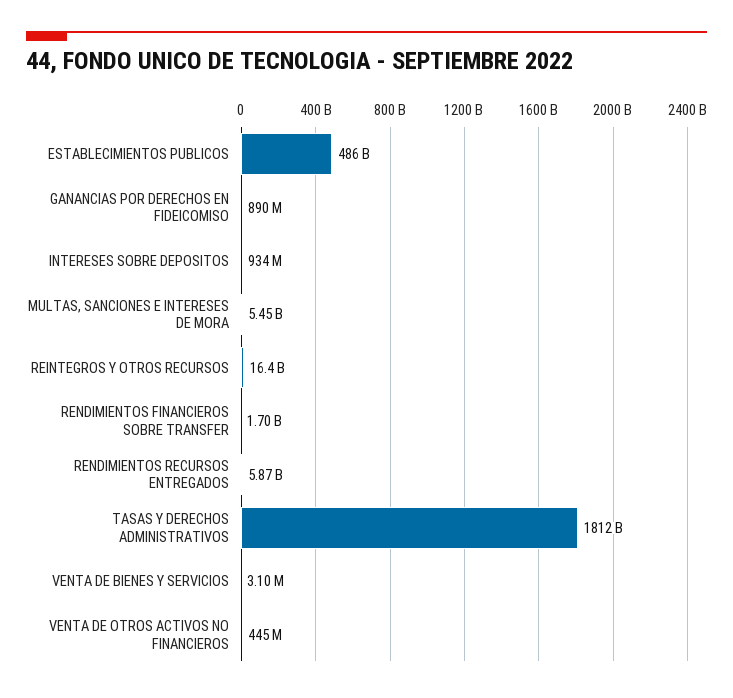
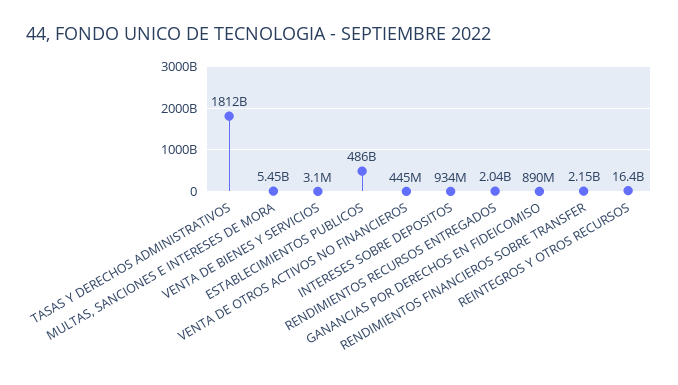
RENDIMIENTOS FINANCIEROS SOBRE TRANSFER: 1700000000 -> 2150000000
RENDIMIENTOS RECURSOS ENTREGADOS: 5870000000 -> 2040000000

